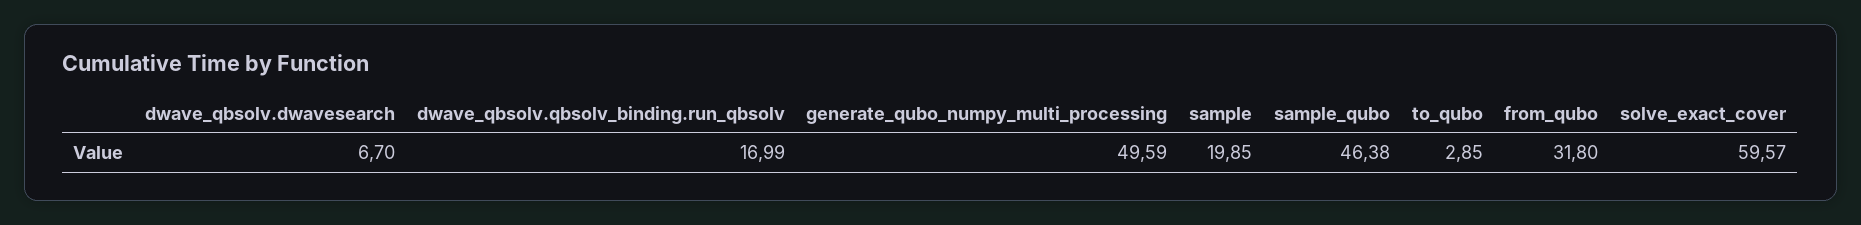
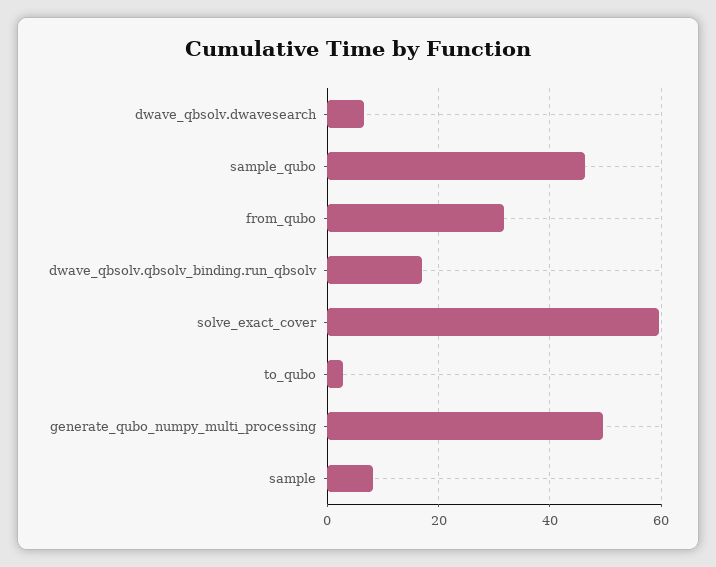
sample: 19.85 -> 8

